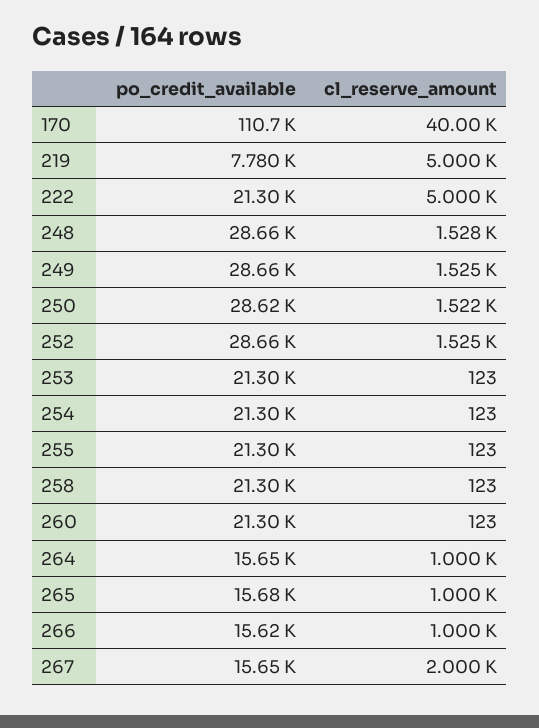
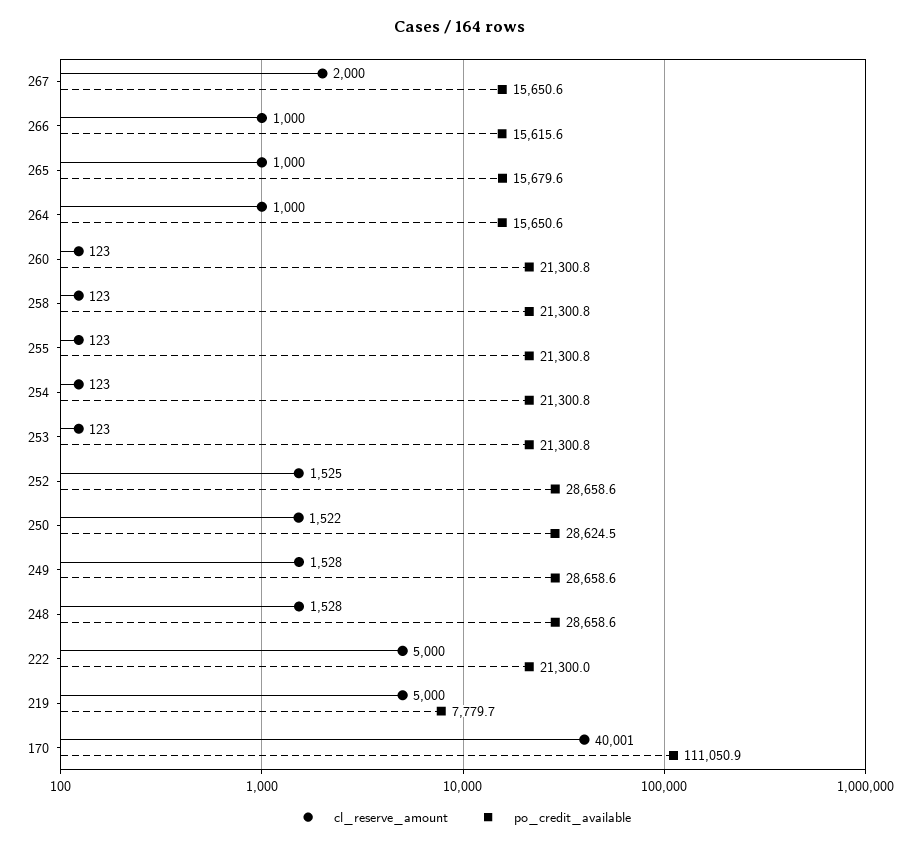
po_credit_available, 170: 110700 -> 111050.9
cl_reserve_amount, 249: 1525 -> 1528

